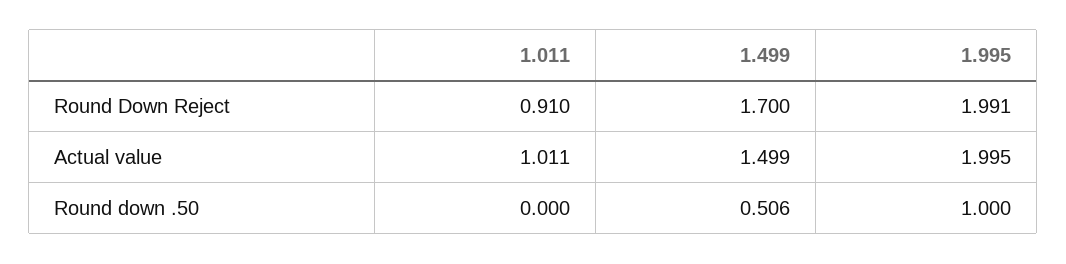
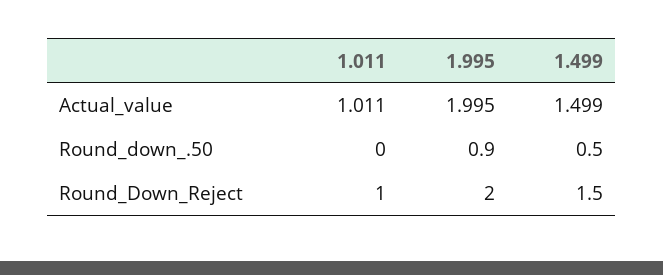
1.011, Round Down Reject: 0.91 -> 1
1.499, Round Down Reject: 1.7 -> 1.5
1.995, Round Down Reject: 1.991 -> 2
1.499, Round down .50: 0.506 -> 0.5
1.995, Round down .50: 1 -> 0.9

